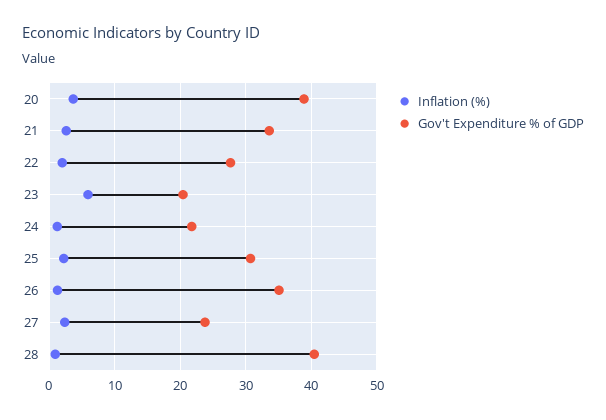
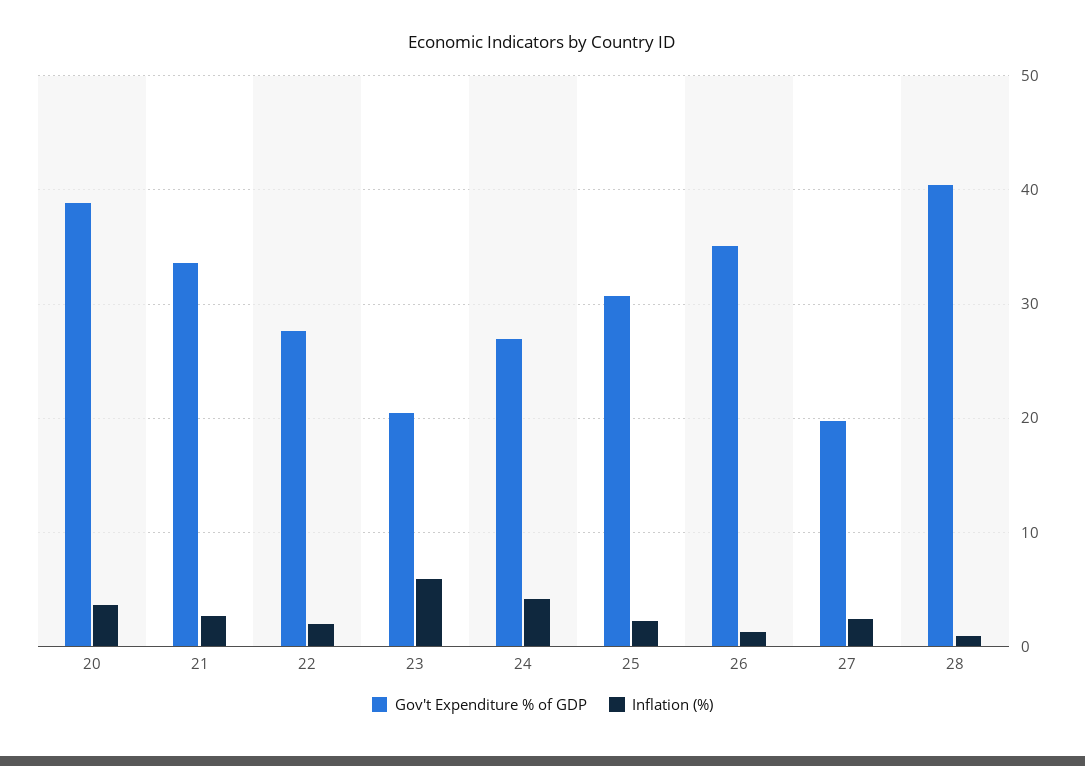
Inflation (%), 24: 1 -> 4
Gov't Expenditure % of GDP, 24: 22 -> 27
Gov't Expenditure % of GDP, 27: 24 -> 20

